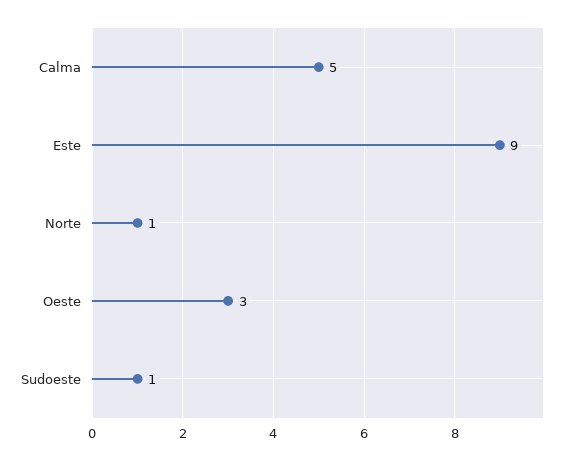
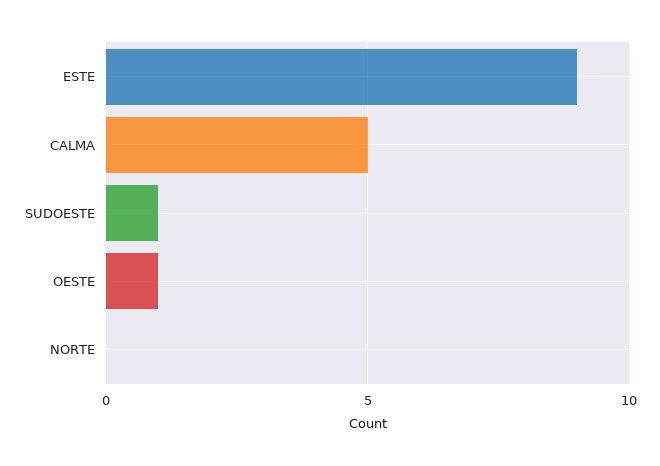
Norte: 1 -> 0
Oeste: 3 -> 1

